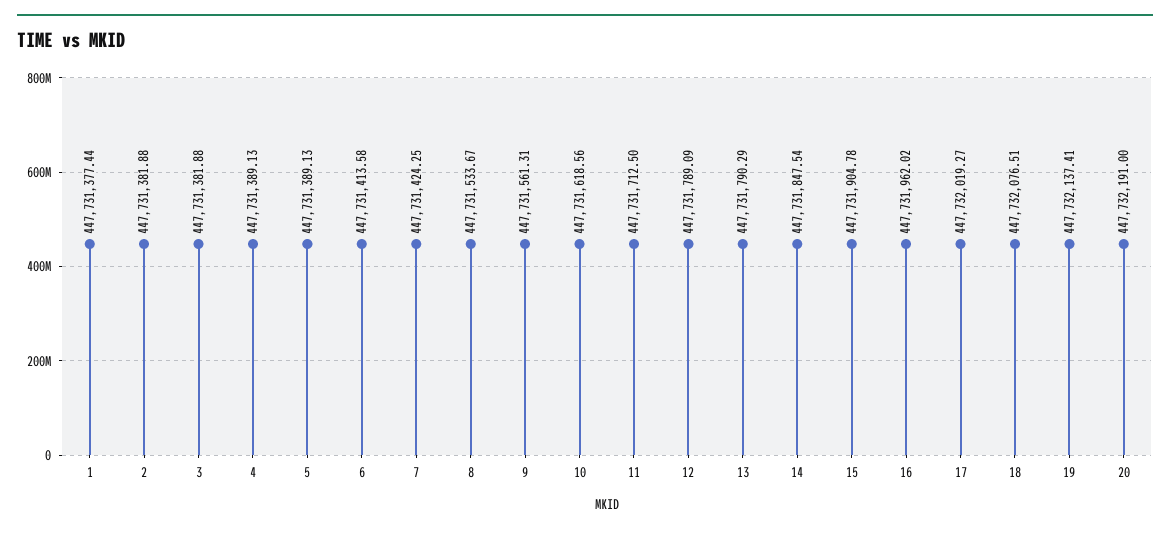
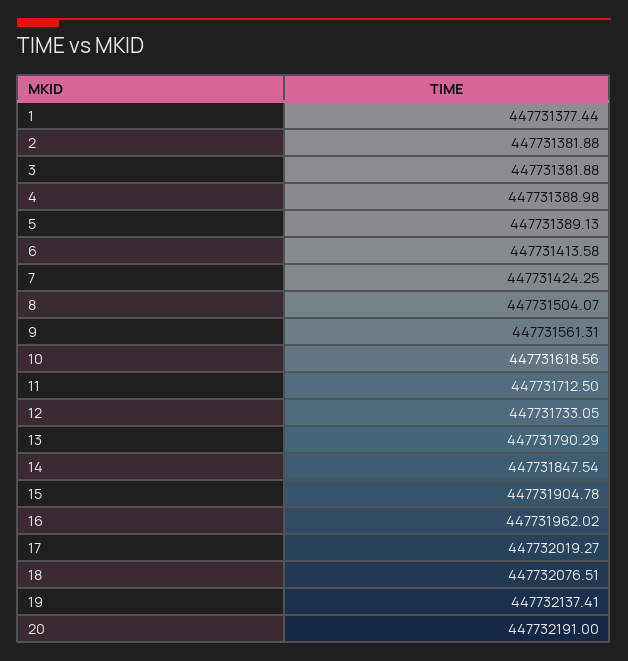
4: 447731389.13 -> 447731388.98
8: 447731533.67 -> 447731504.07
12: 447731789.09 -> 447731733.05

